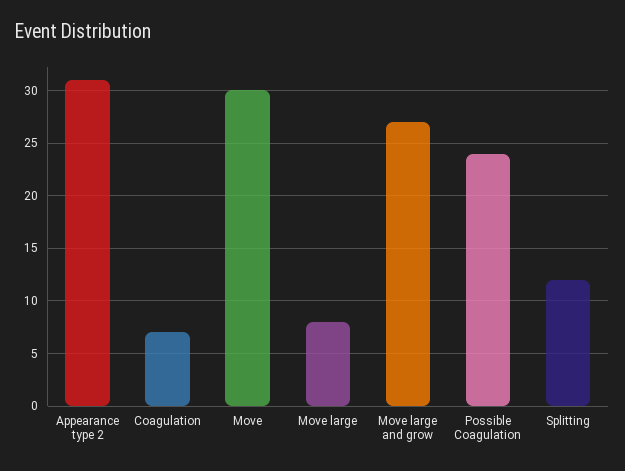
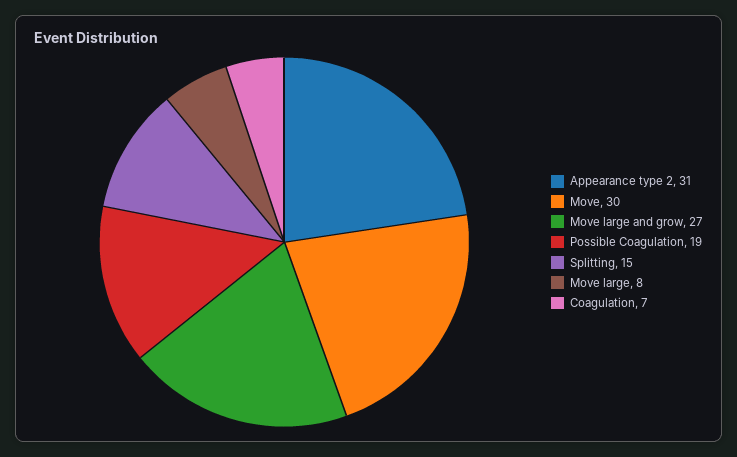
Possible Coagulation: 24 -> 19
Splitting: 12 -> 15

